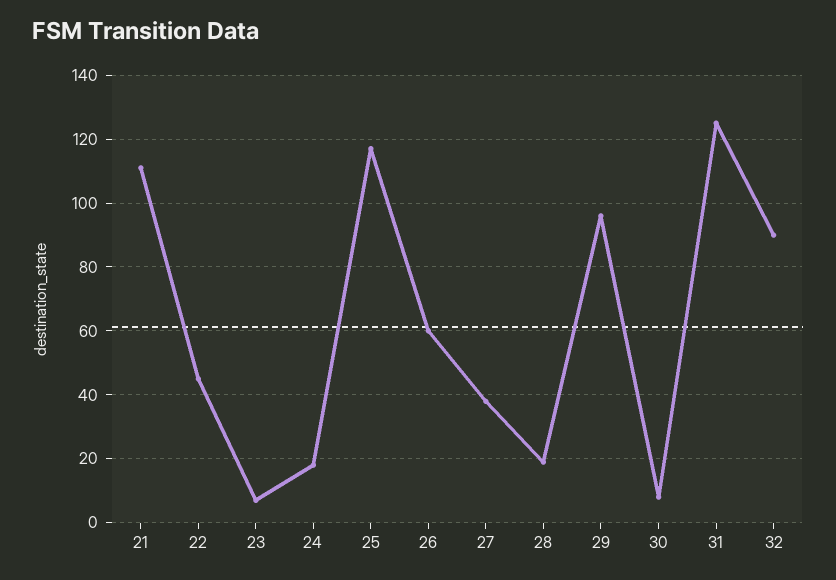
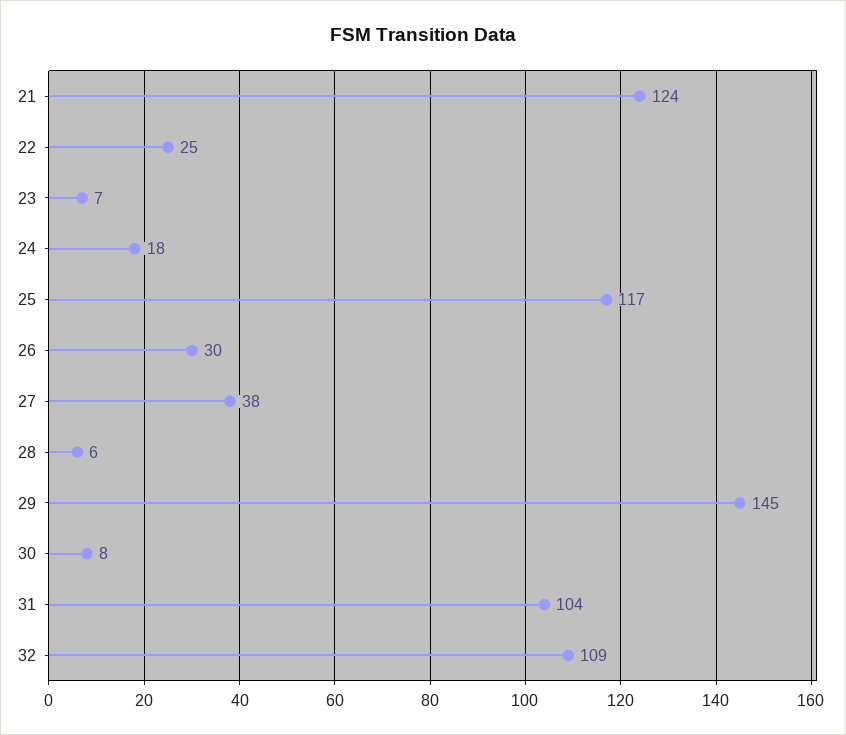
21: 110 -> 124
22: 45 -> 25
26: 60 -> 30
28: 20 -> 6
29: 95 -> 145
31: 125 -> 104
32: 90 -> 109

